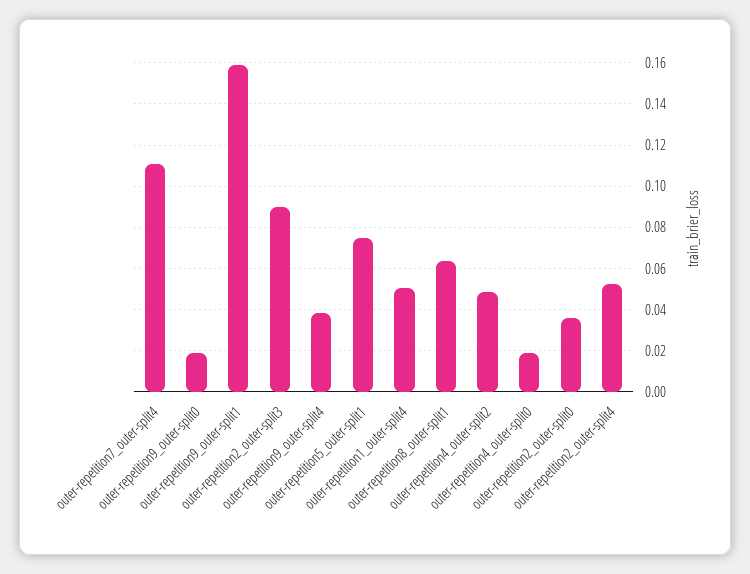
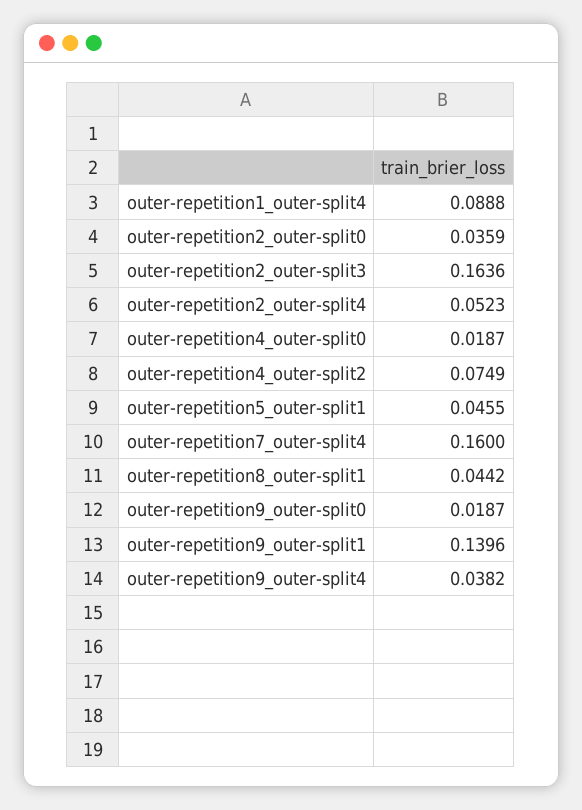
outer-repetition7_outer-split4: 0.11 -> 0.16
outer-repetition9_outer-split1: 0.16 -> 0.1396
outer-repetition2_outer-split3: 0.09 -> 0.1636
outer-repetition5_outer-split1: 0.075 -> 0.0455
outer-repetition1_outer-split4: 0.05 -> 0.0888
outer-repetition8_outer-split1: 0.065 -> 0.0442
outer-repetition4_outer-split2: 0.05 -> 0.0749

